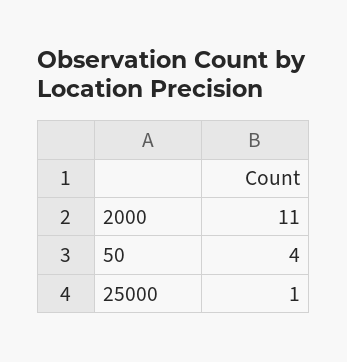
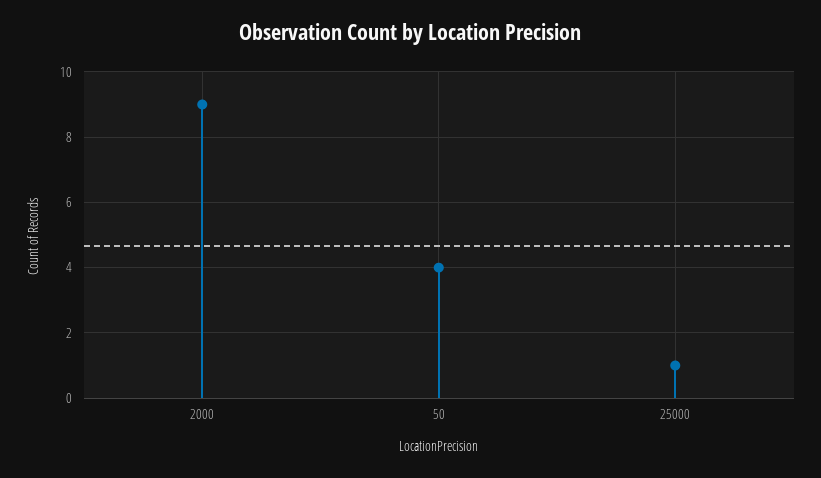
2000: 11 -> 9

